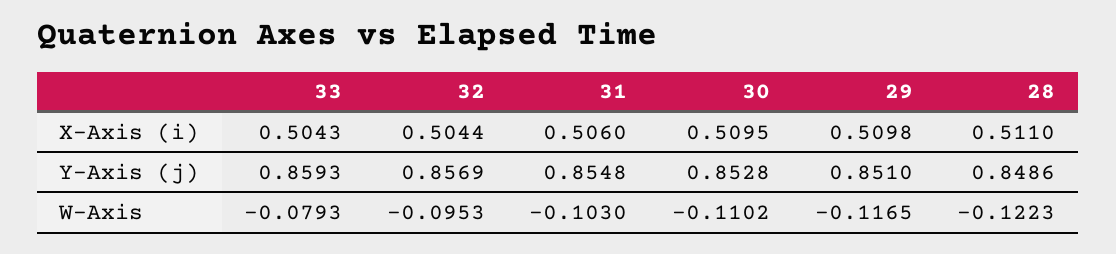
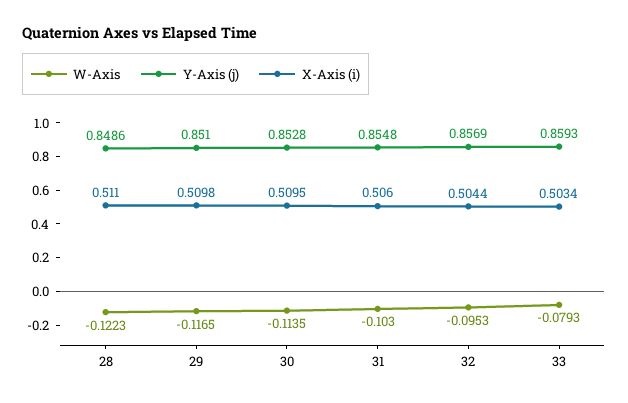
X-Axis (i), 33: 0.5043 -> 0.5034
W-Axis, 30: -0.1102 -> -0.1135

